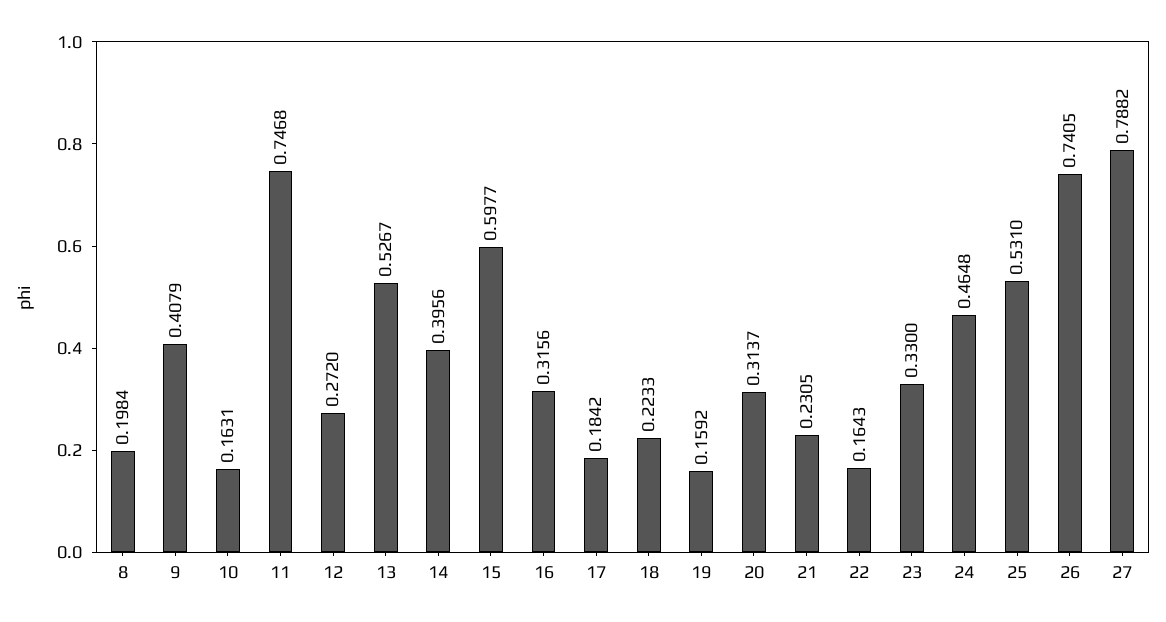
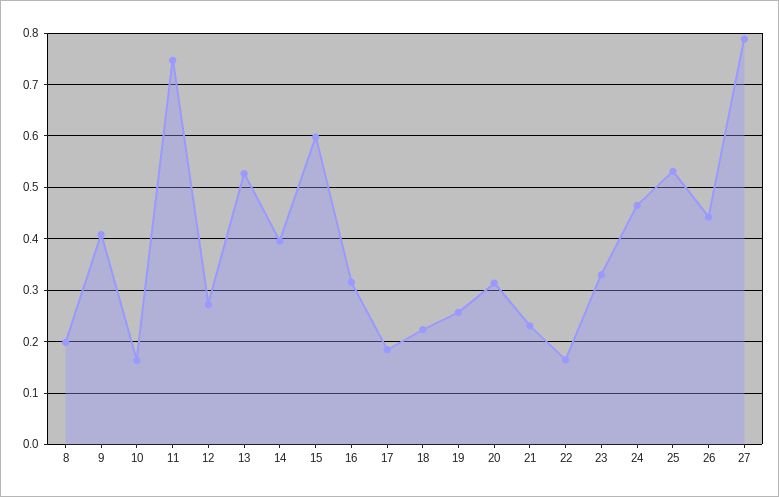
19: 0.1592 -> 0.26
26: 0.7405 -> 0.44

